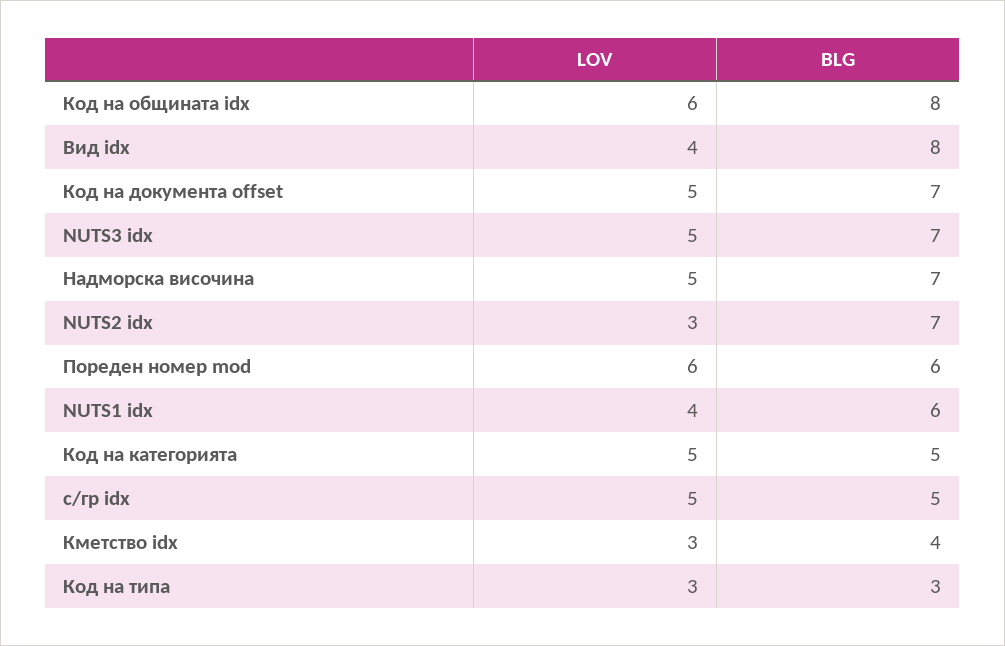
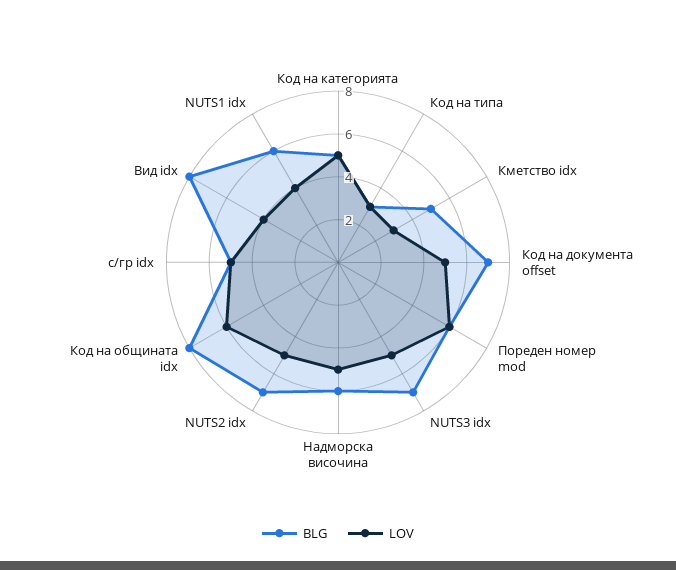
BLG, Надморска височина: 7 -> 6
LOV, NUTS2 idx: 3 -> 5
BLG, Кметство idx: 4 -> 5

